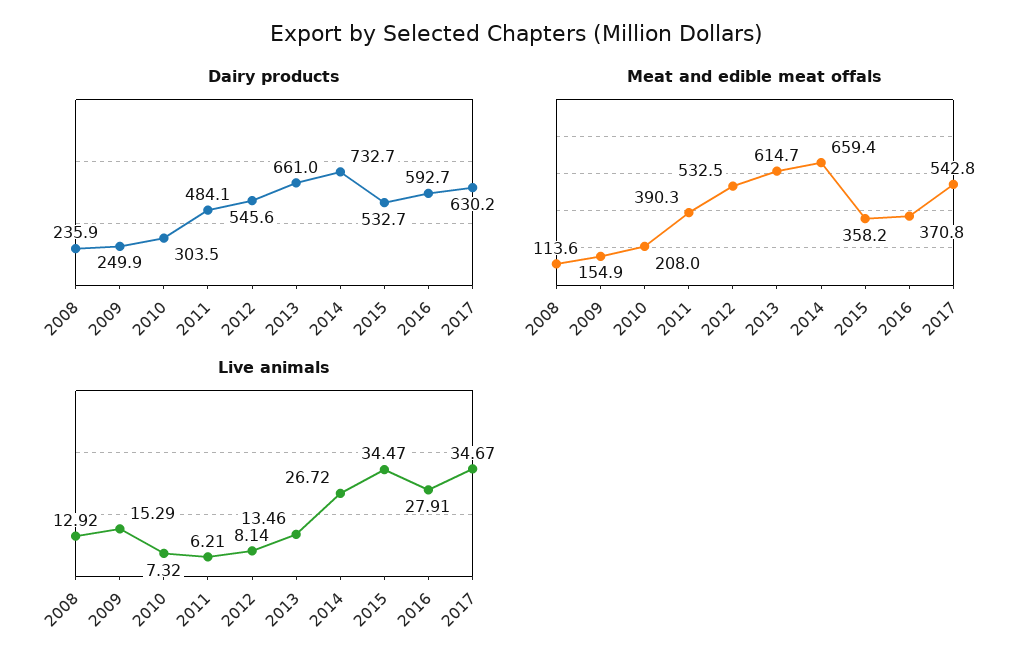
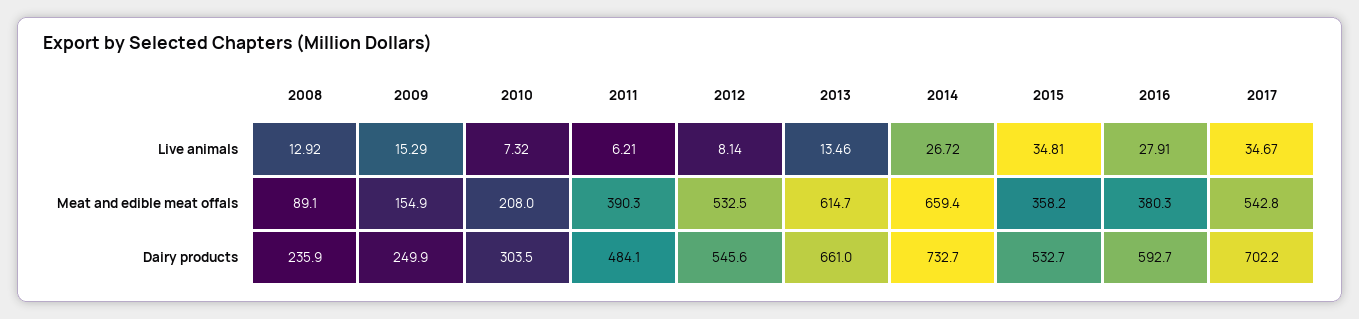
Dairy products, 2017: 630.2 -> 702.2
Meat and edible meat offals, 2008: 113.6 -> 89.1
Meat and edible meat offals, 2016: 370.8 -> 380.3
Live animals, 2015: 34.47 -> 34.81

